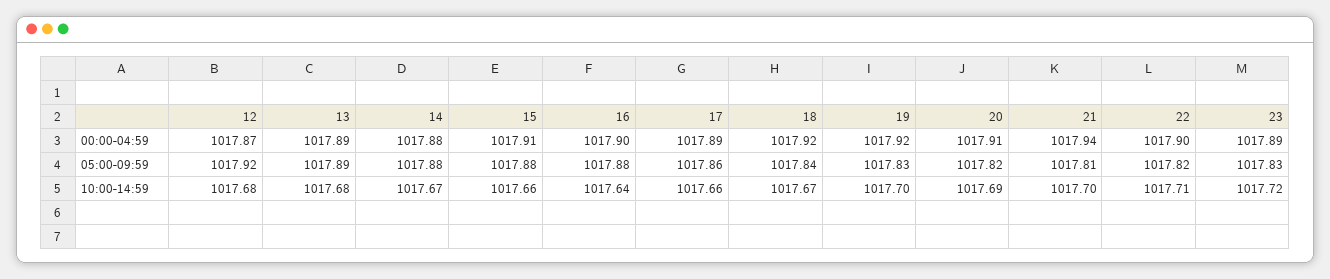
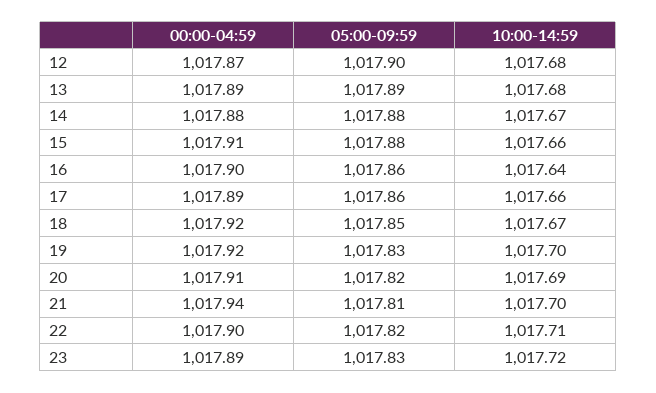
12, 05:00-09:59: 1017.92 -> 1017.9
16, 05:00-09:59: 1017.88 -> 1017.86
18, 05:00-09:59: 1017.84 -> 1017.85

